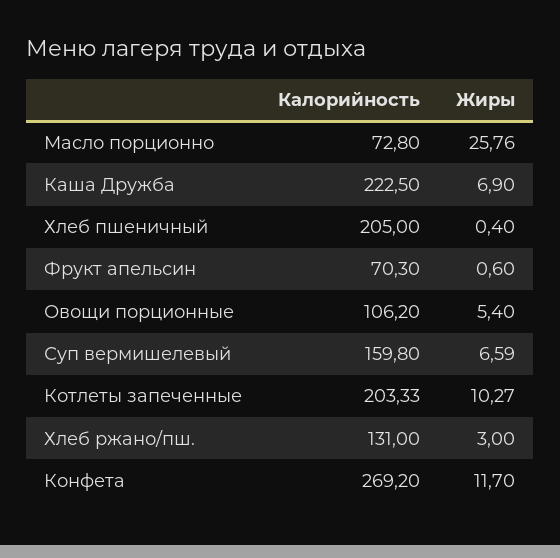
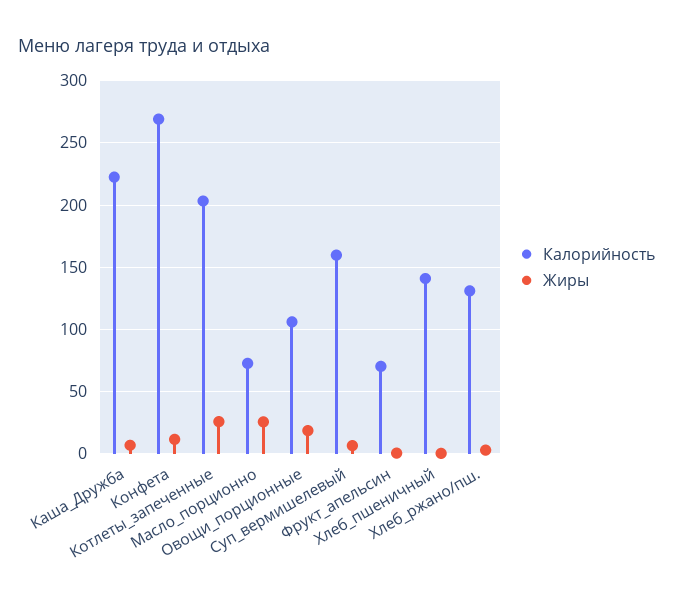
Калорийность, Хлеб пшеничный: 205 -> 140
Жиры, Овощи порционные: 5.4 -> 20
Жиры, Котлеты запеченные: 10.27 -> 25

